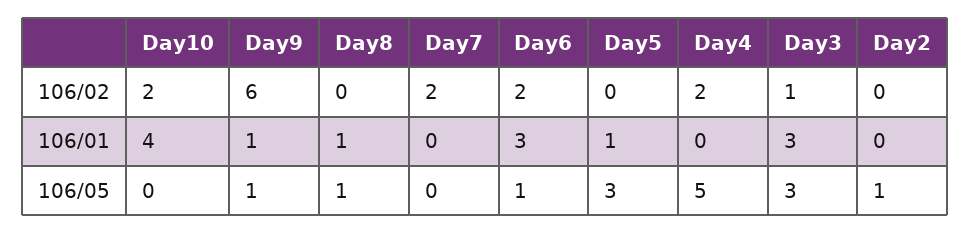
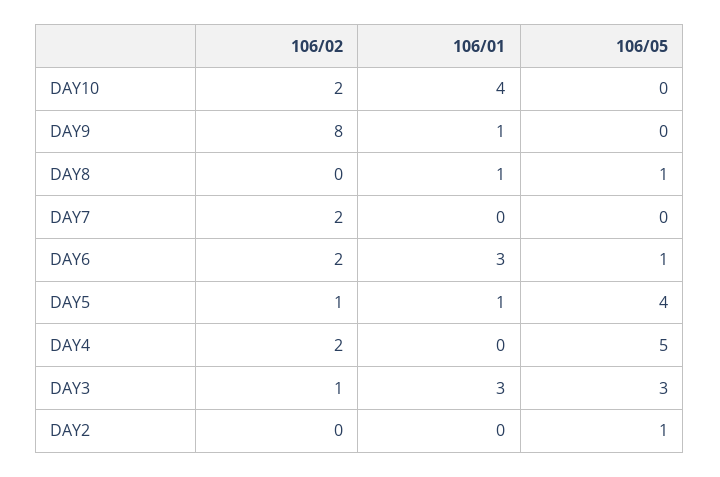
Day9, 106/02: 6 -> 8
Day5, 106/02: 0 -> 1
Day9, 106/05: 1 -> 0
Day5, 106/05: 3 -> 4

